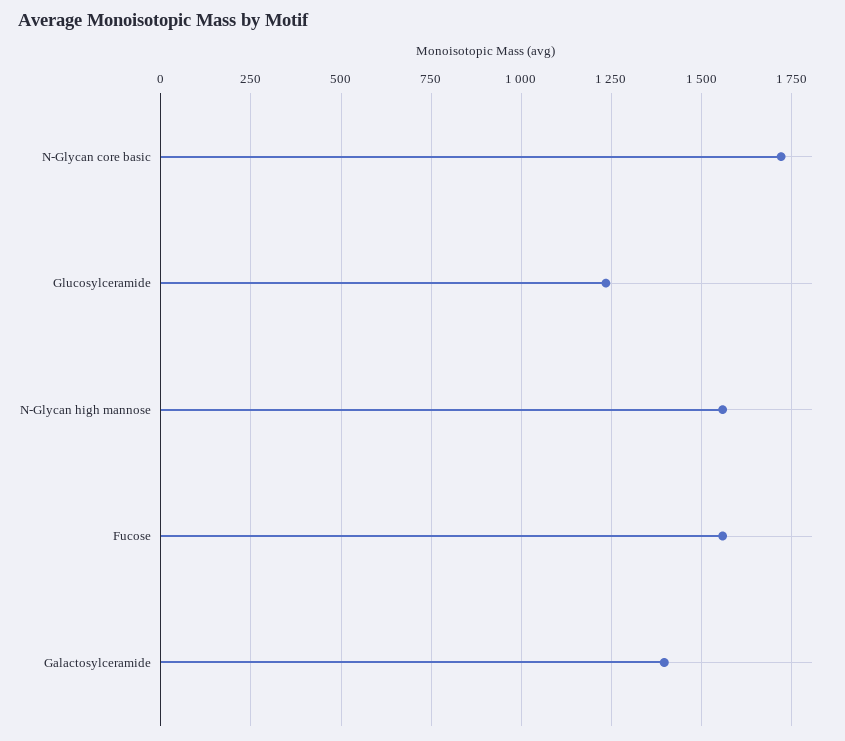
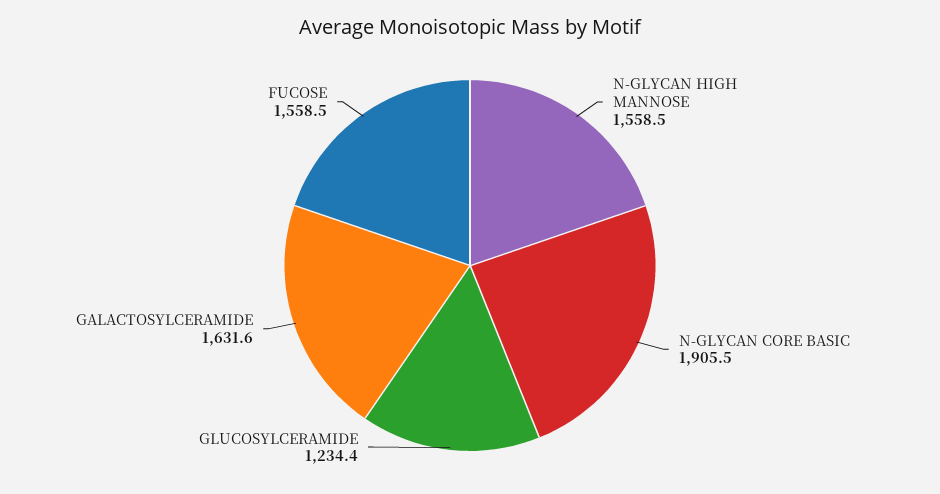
N-Glycan core basic: 1725 -> 1905.5
Galactosylceramide: 1400 -> 1631.6

